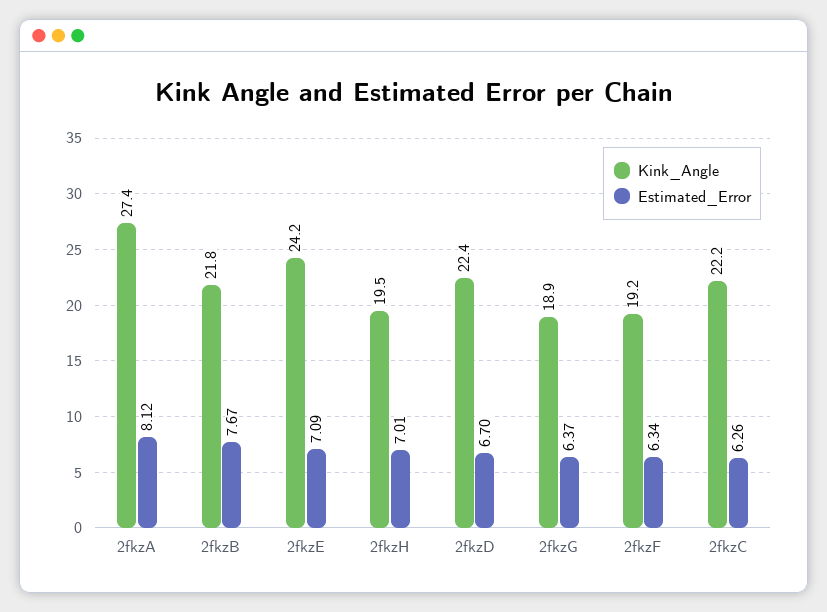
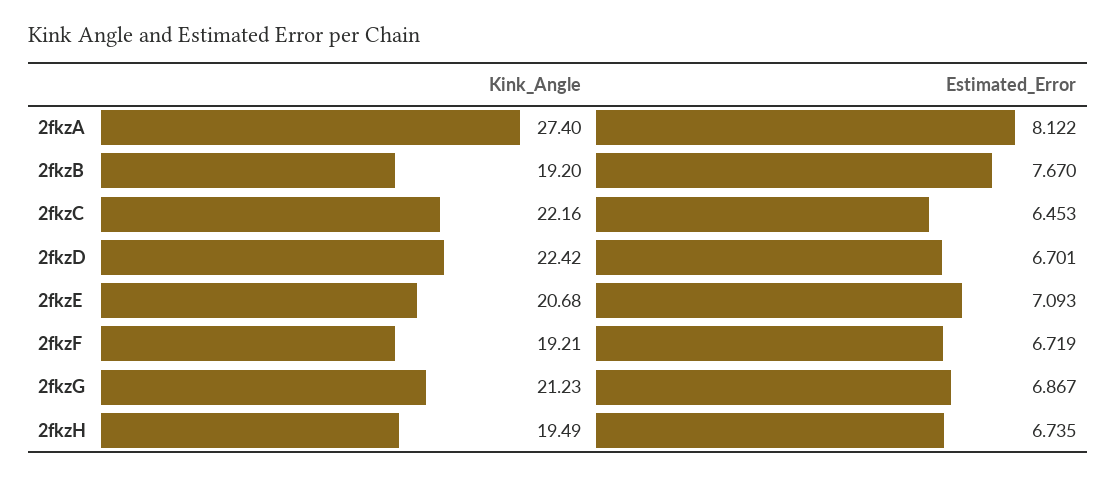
Kink_Angle, 2fkzB: 21.8 -> 19.2
Kink_Angle, 2fkzE: 24.2 -> 20.68
Estimated_Error, 2fkzH: 7.01 -> 6.735
Kink_Angle, 2fkzG: 18.9 -> 21.23
Estimated_Error, 2fkzG: 6.37 -> 6.867
Estimated_Error, 2fkzF: 6.34 -> 6.719
Estimated_Error, 2fkzC: 6.26 -> 6.453

